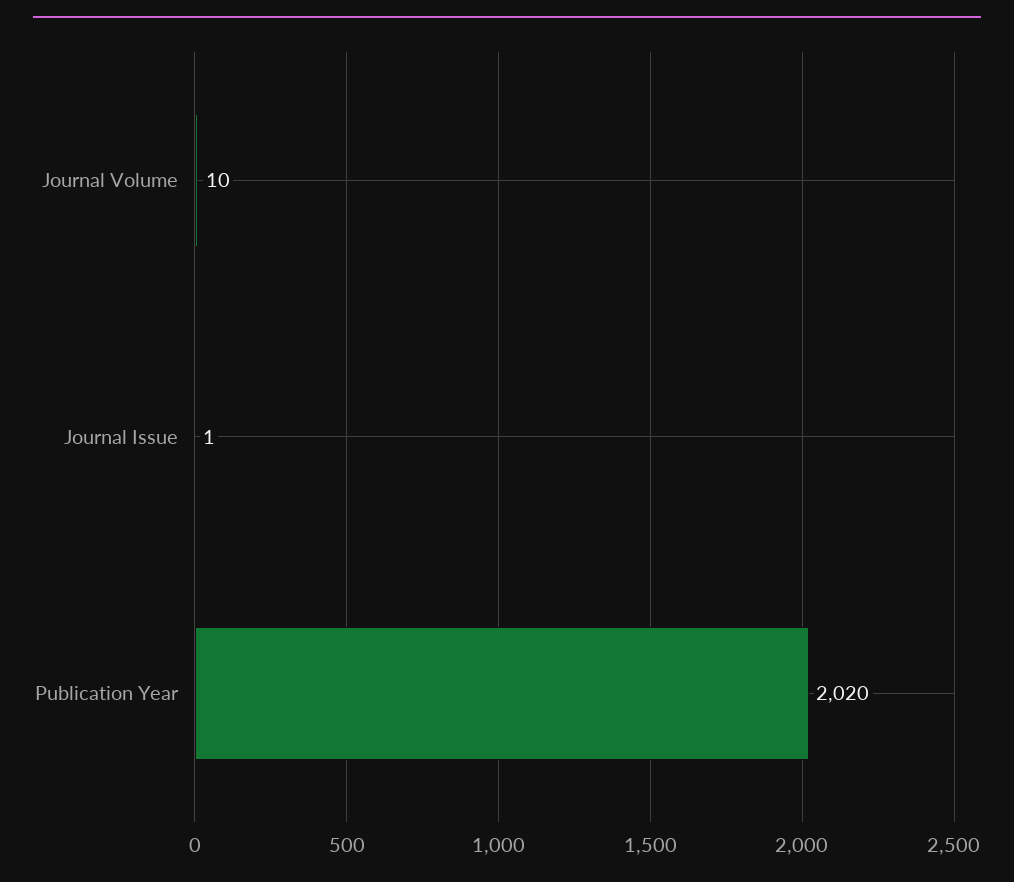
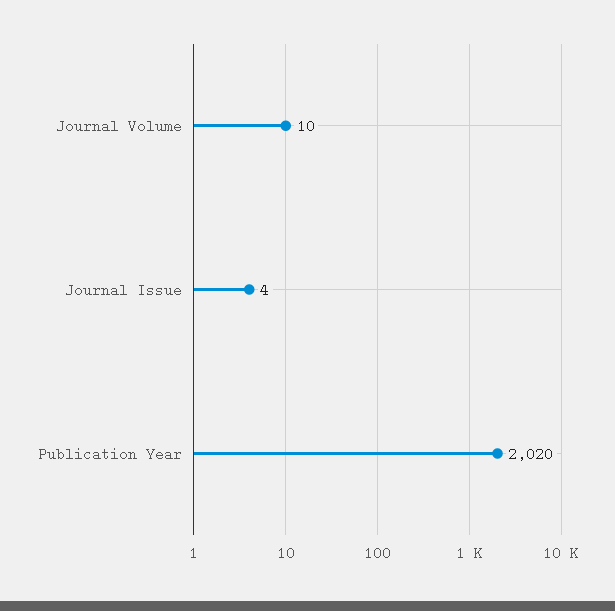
Journal Issue: 1 -> 4

